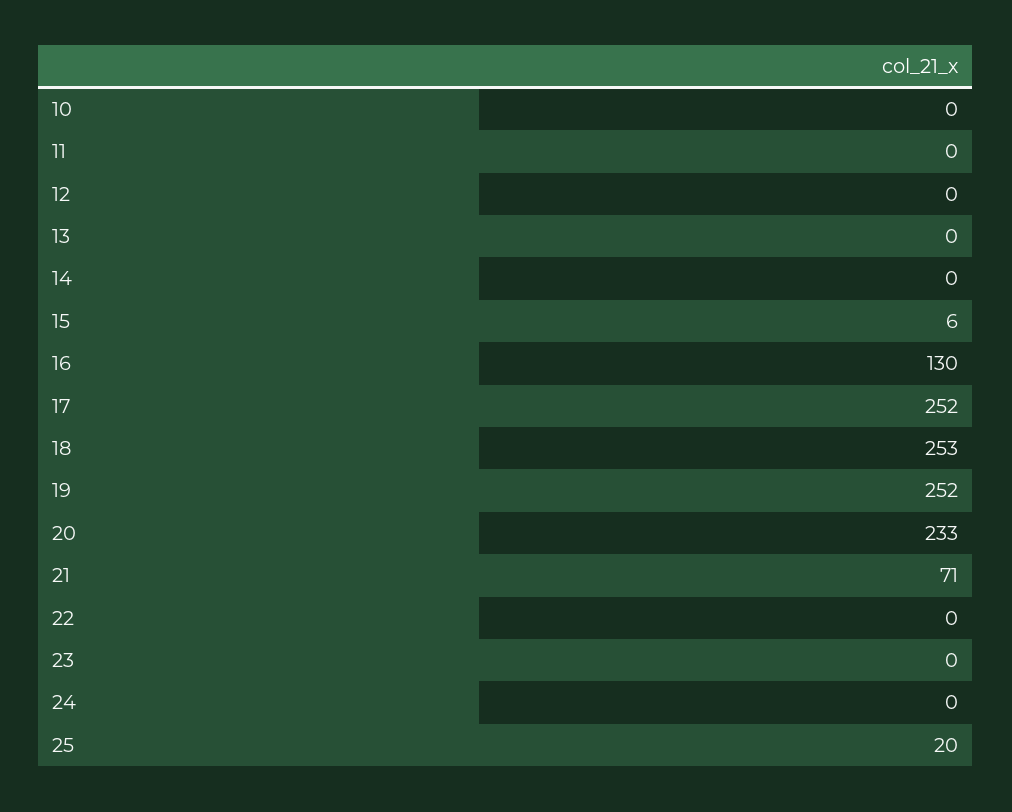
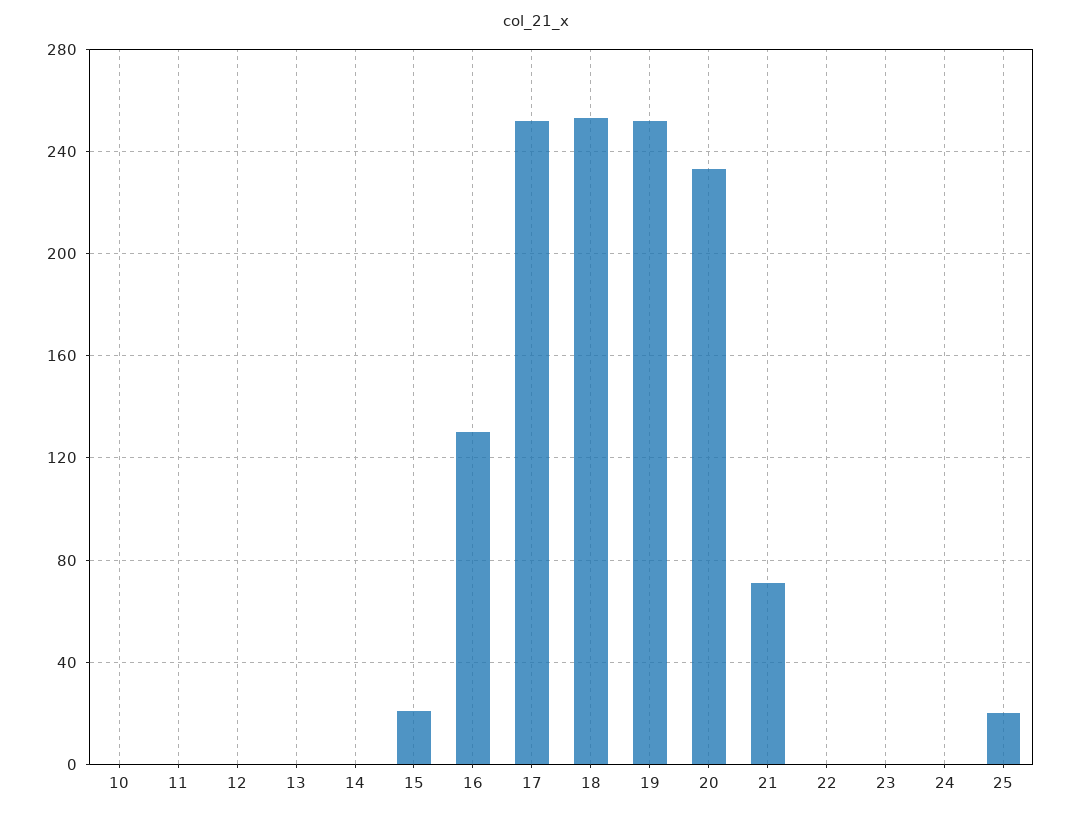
15: 6 -> 20

